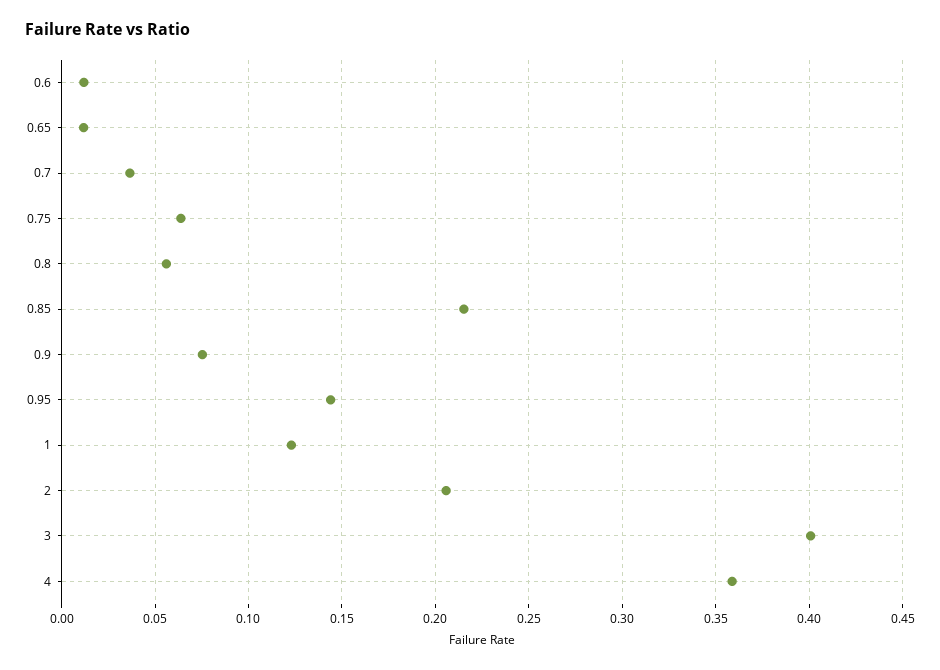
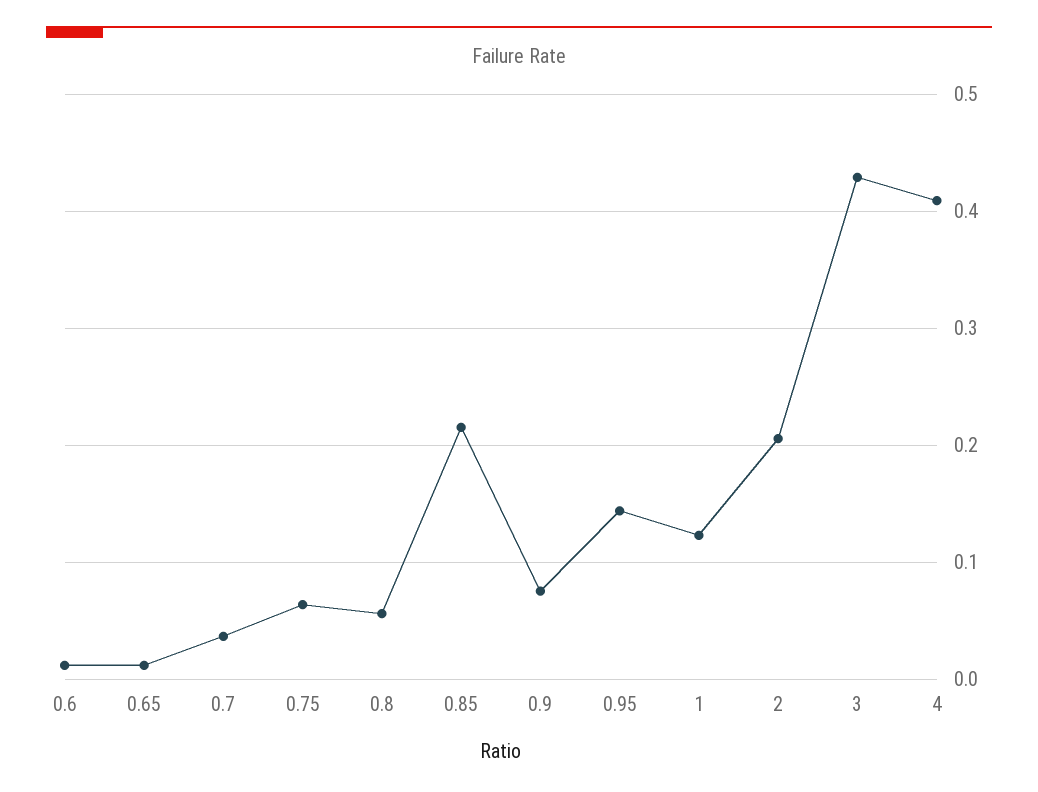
3: 0.4 -> 0.43
4: 0.36 -> 0.41

